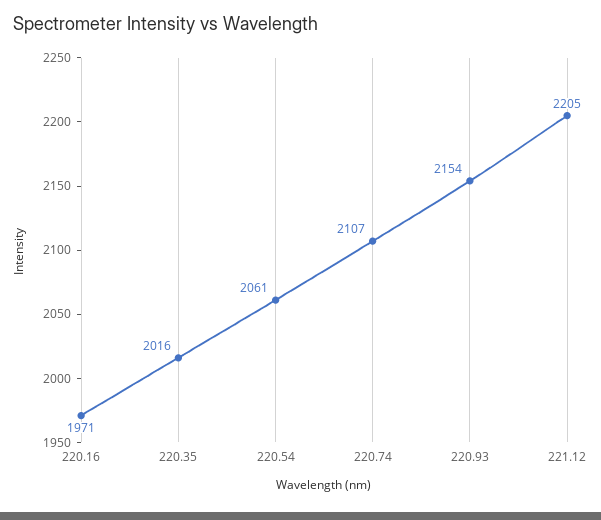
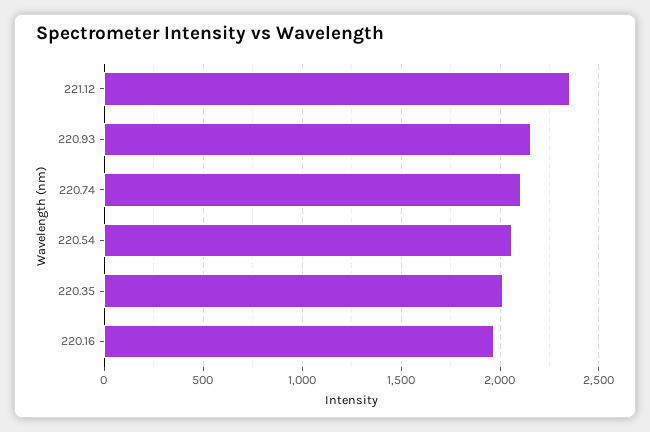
221.12: 2205 -> 2350

